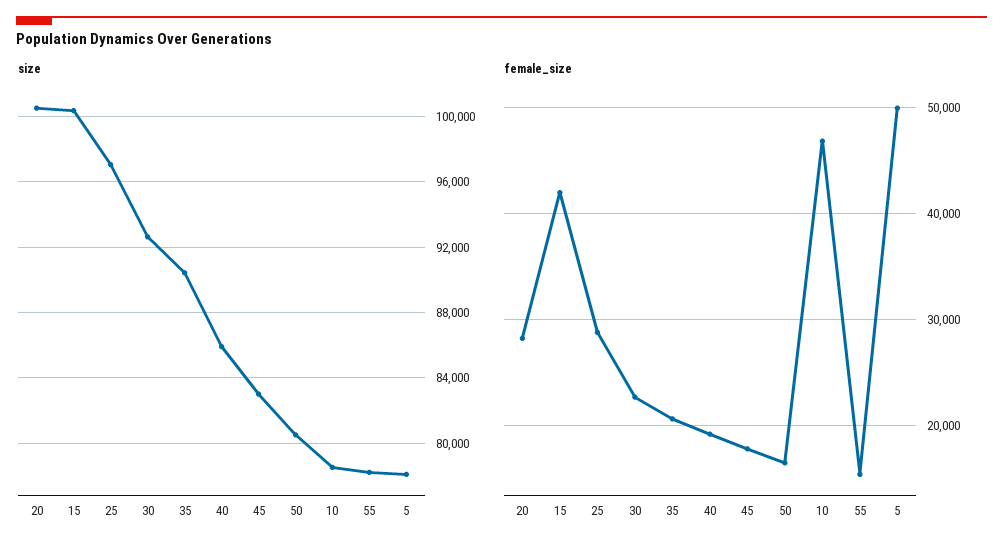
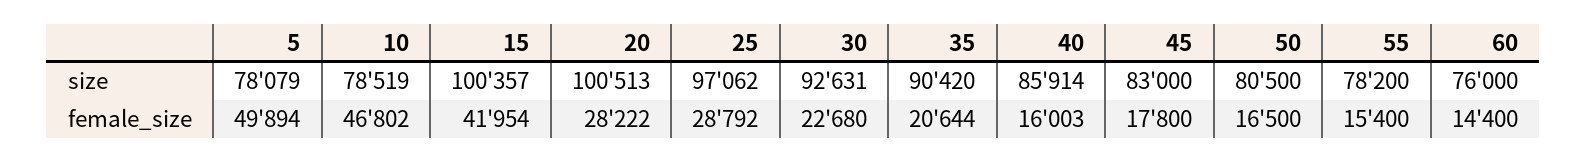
female_size, 40: 19000 -> 16003
size, 60: none -> 76000
female_size, 60: none -> 14400

